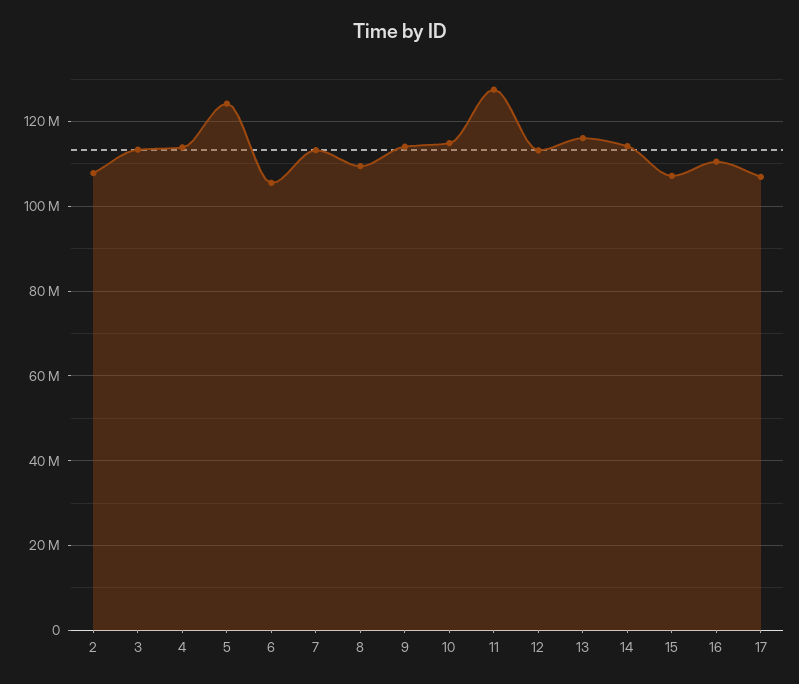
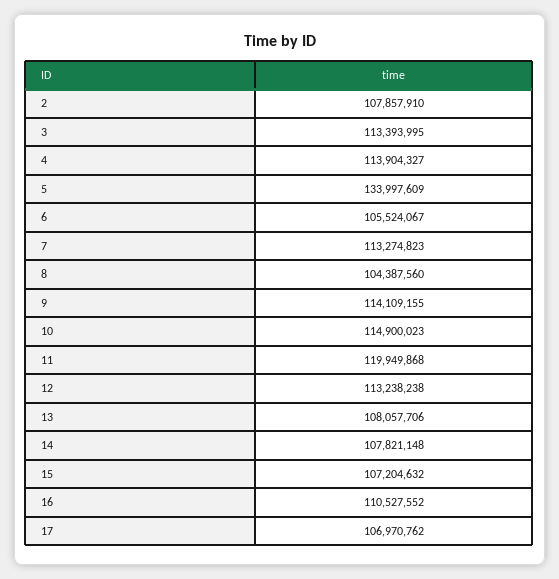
5: 124000000 -> 133997609
8: 110000000 -> 104387560
11: 128000000 -> 119949868
13: 116000000 -> 108057706
14: 114000000 -> 107821148

